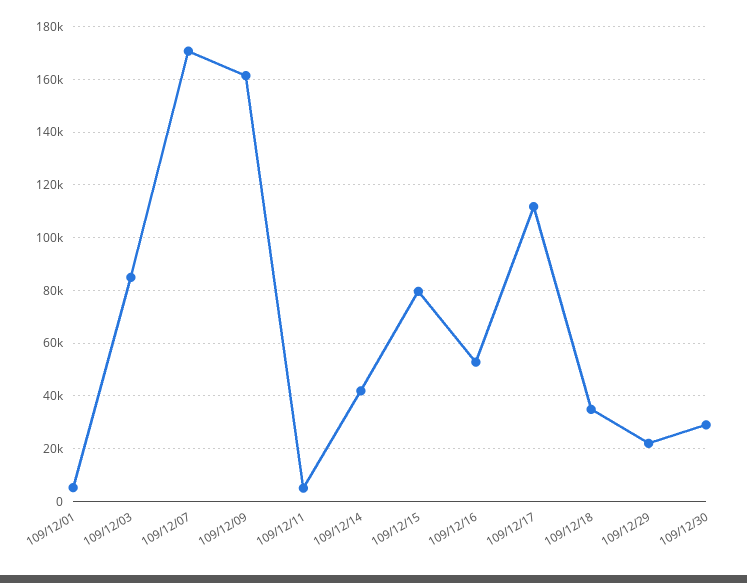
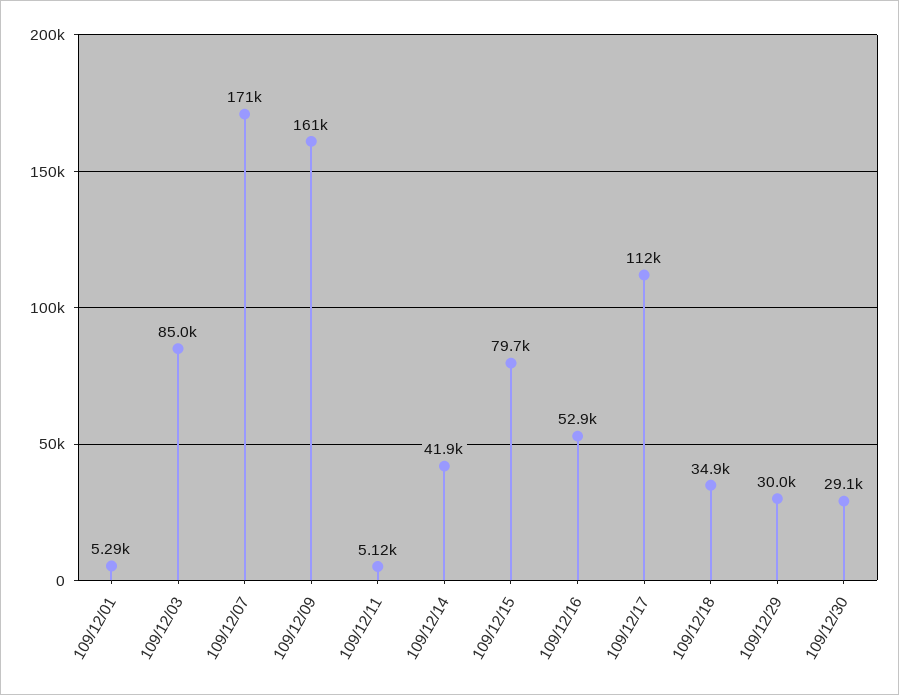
109/12/29: 22500 -> 30000

